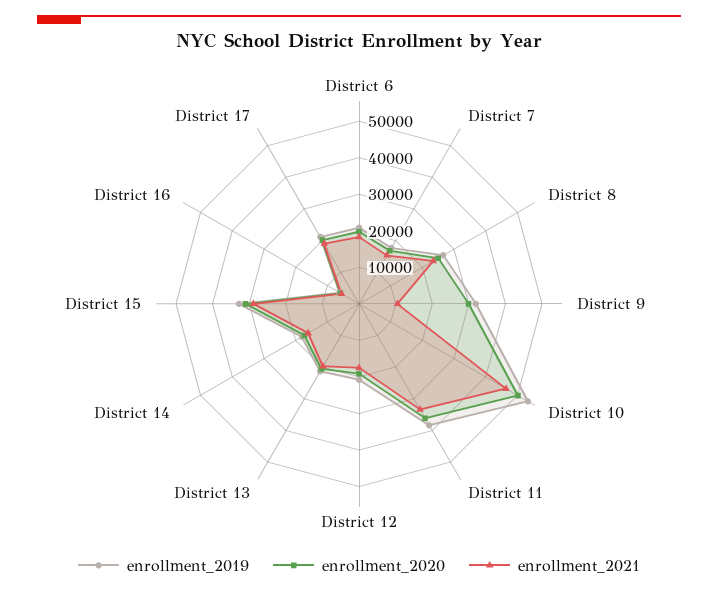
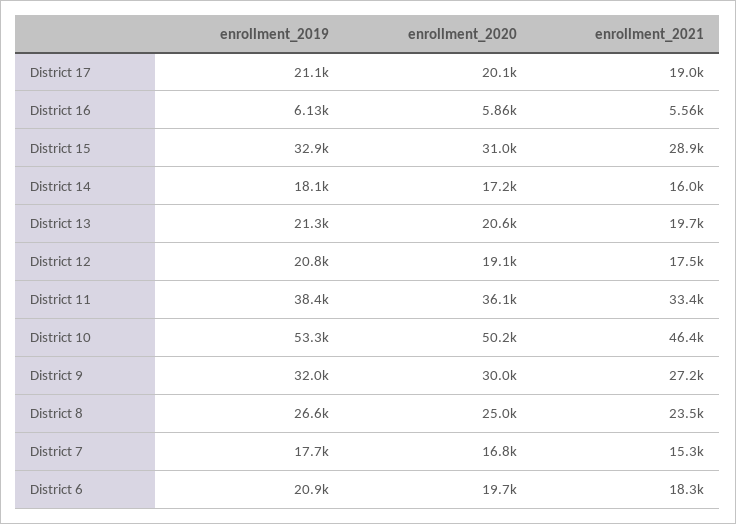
enrollment_2021, District 9: 10000 -> 27200

